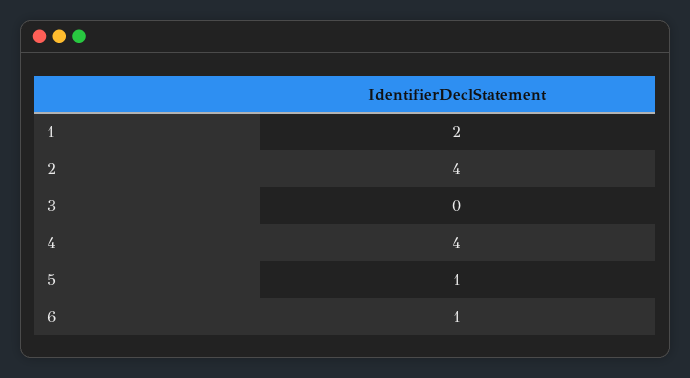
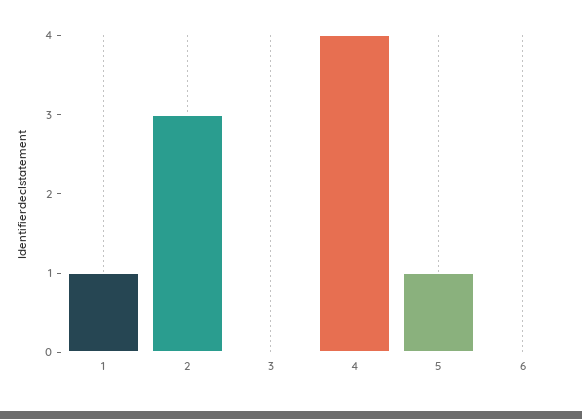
1: 2 -> 1
2: 4 -> 3
6: 1 -> 0

